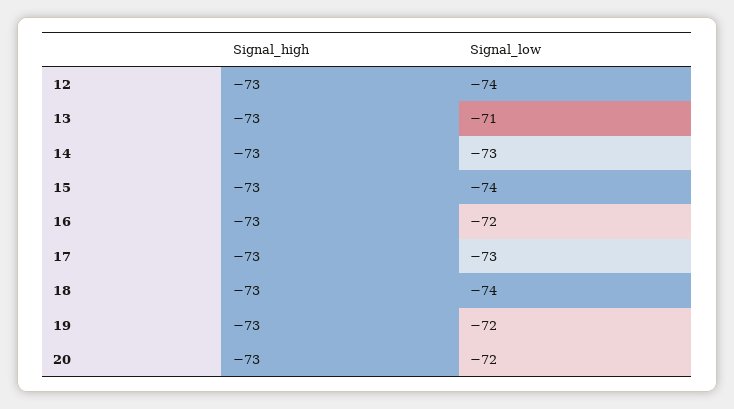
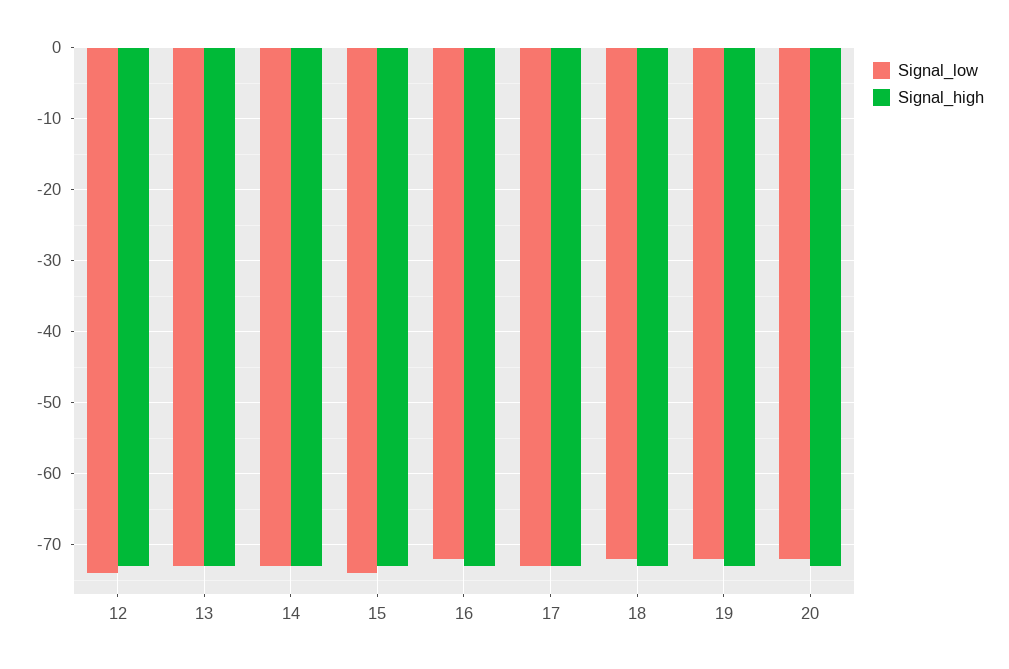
Signal_low, 13: -71 -> -73
Signal_low, 18: -74 -> -72

